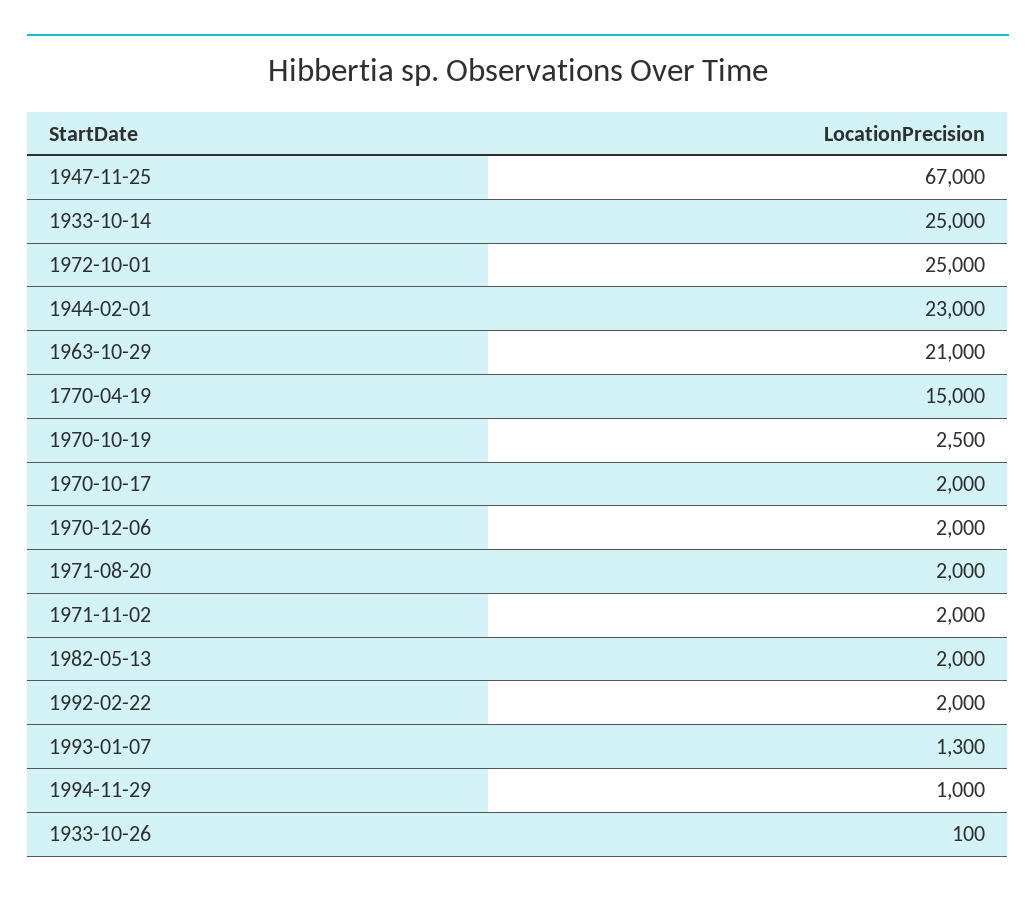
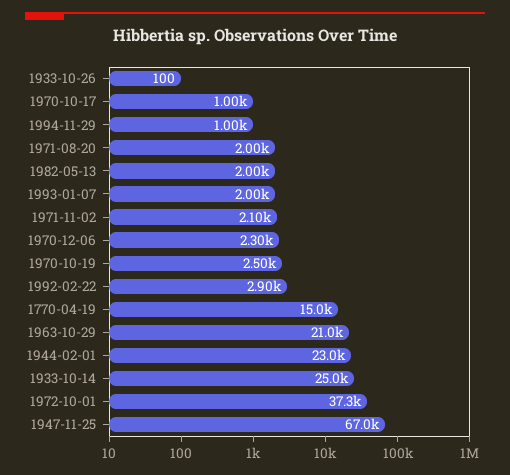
1972-10-01: 25000 -> 37300
1970-10-17: 2000 -> 1000
1970-12-06: 2000 -> 2300
1971-11-02: 2000 -> 2100
1992-02-22: 2000 -> 2900
1993-01-07: 1300 -> 2000

